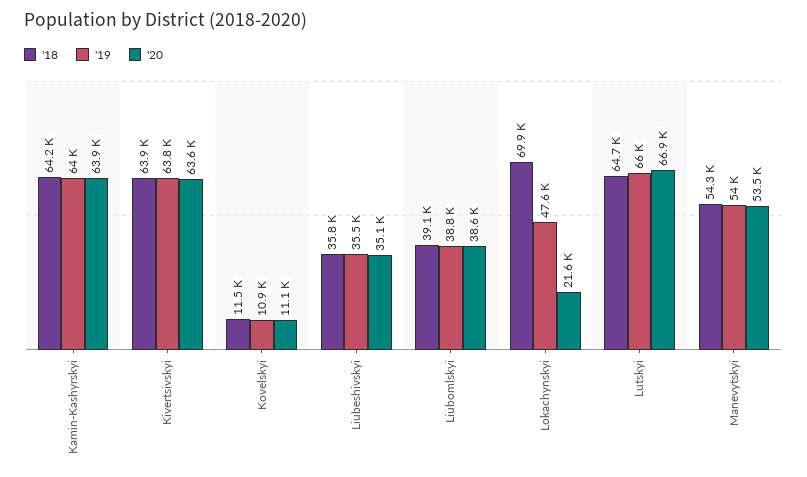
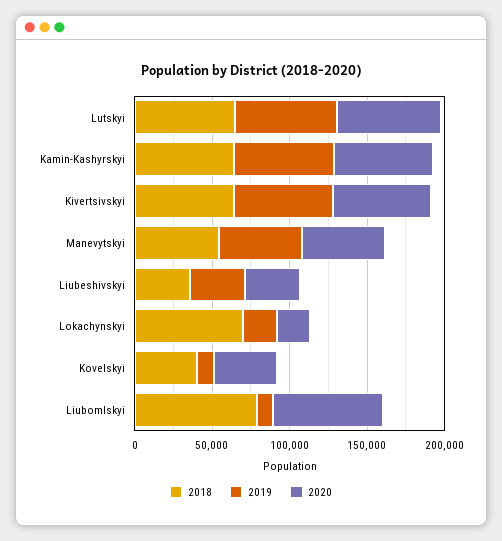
'18, Kovelskyi: 11500 -> 40000
'20, Kovelskyi: 11100 -> 40000
'18, Liubomlskyi: 39100 -> 80000
'19, Liubomlskyi: 38800 -> 10000
'20, Liubomlskyi: 38600 -> 70000
'19, Lokachynskyi: 47600 -> 20000

